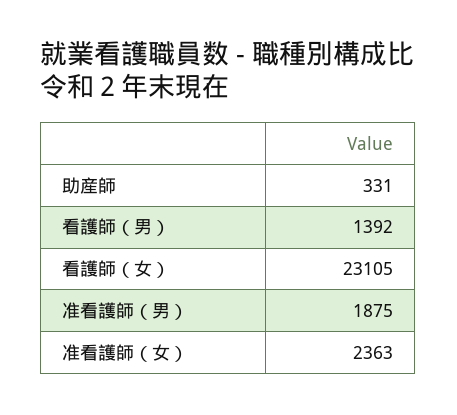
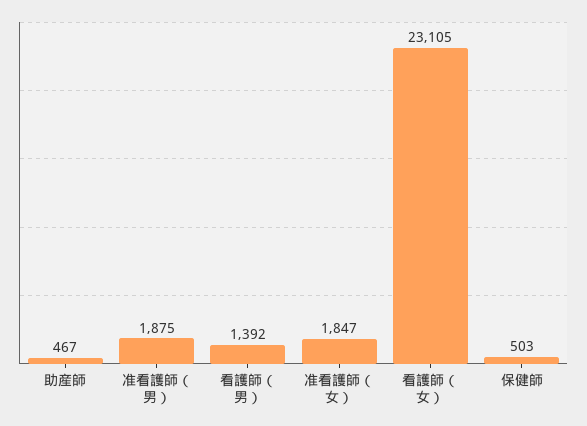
助産師: 331 -> 467
准看護師（女）: 2363 -> 1847
保健師: none -> 503

